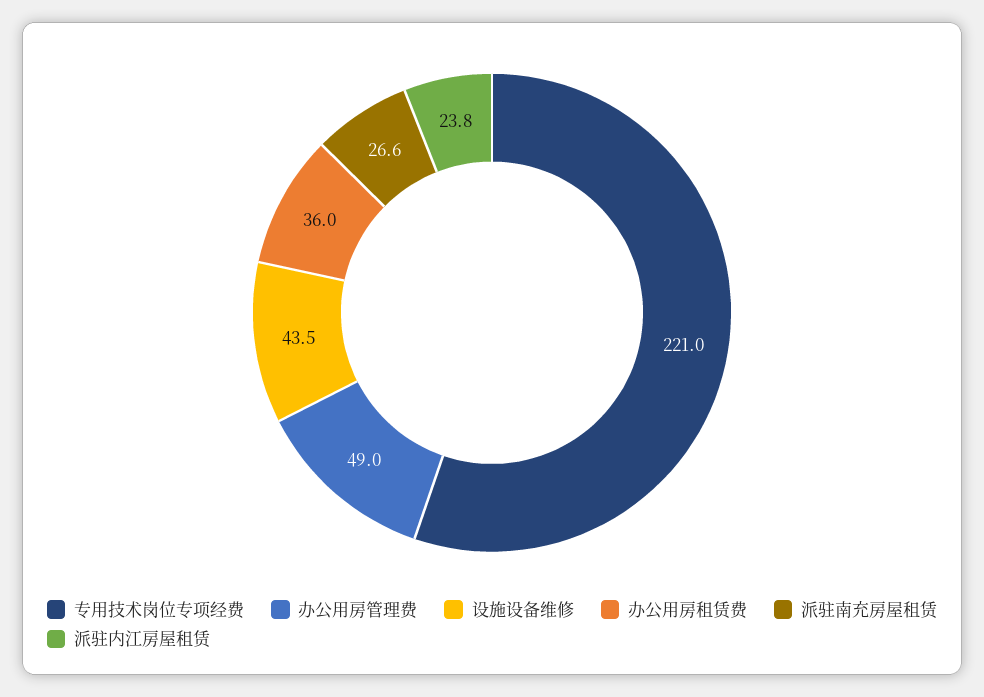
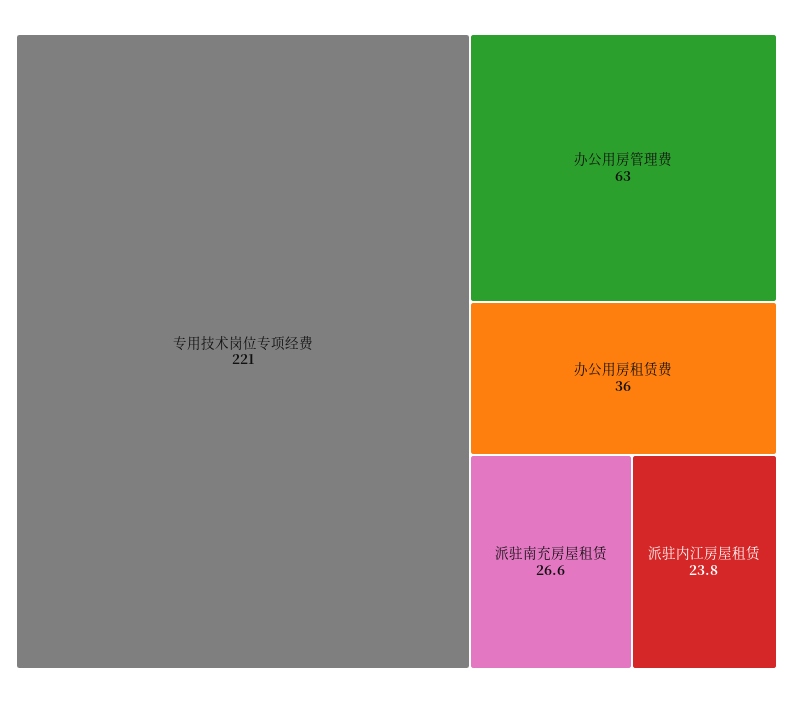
办公用房管理费: 49 -> 63
设施设备维修: 43.5 -> none

